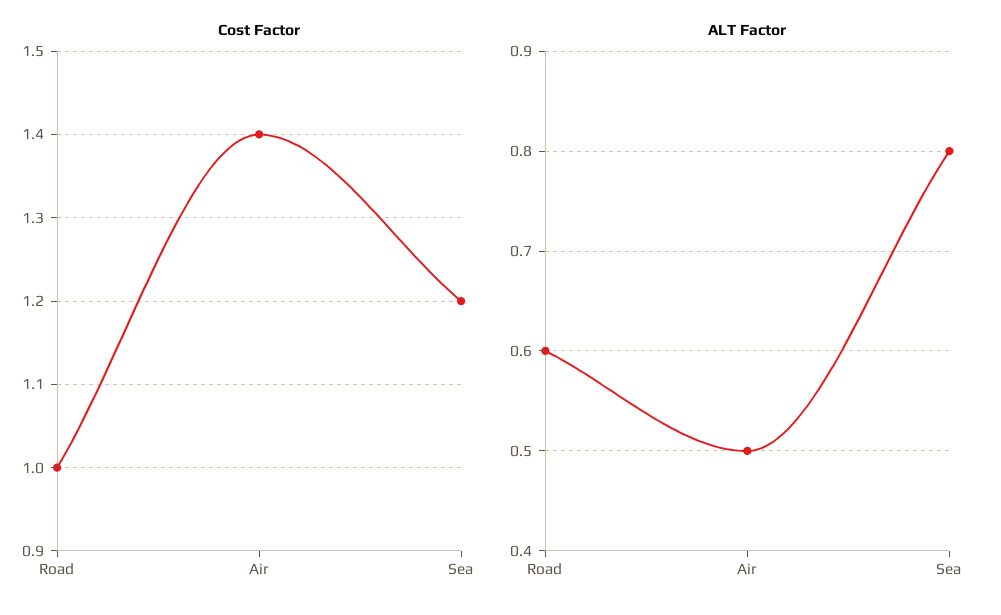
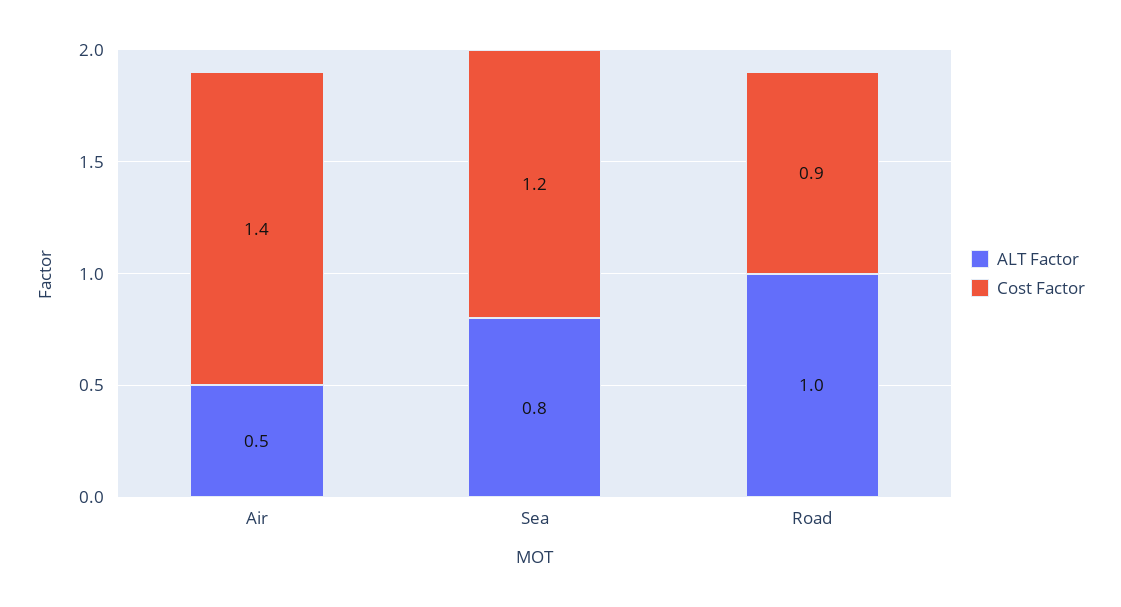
Cost Factor, Road: 1 -> 0.9
ALT Factor, Road: 0.6 -> 1

